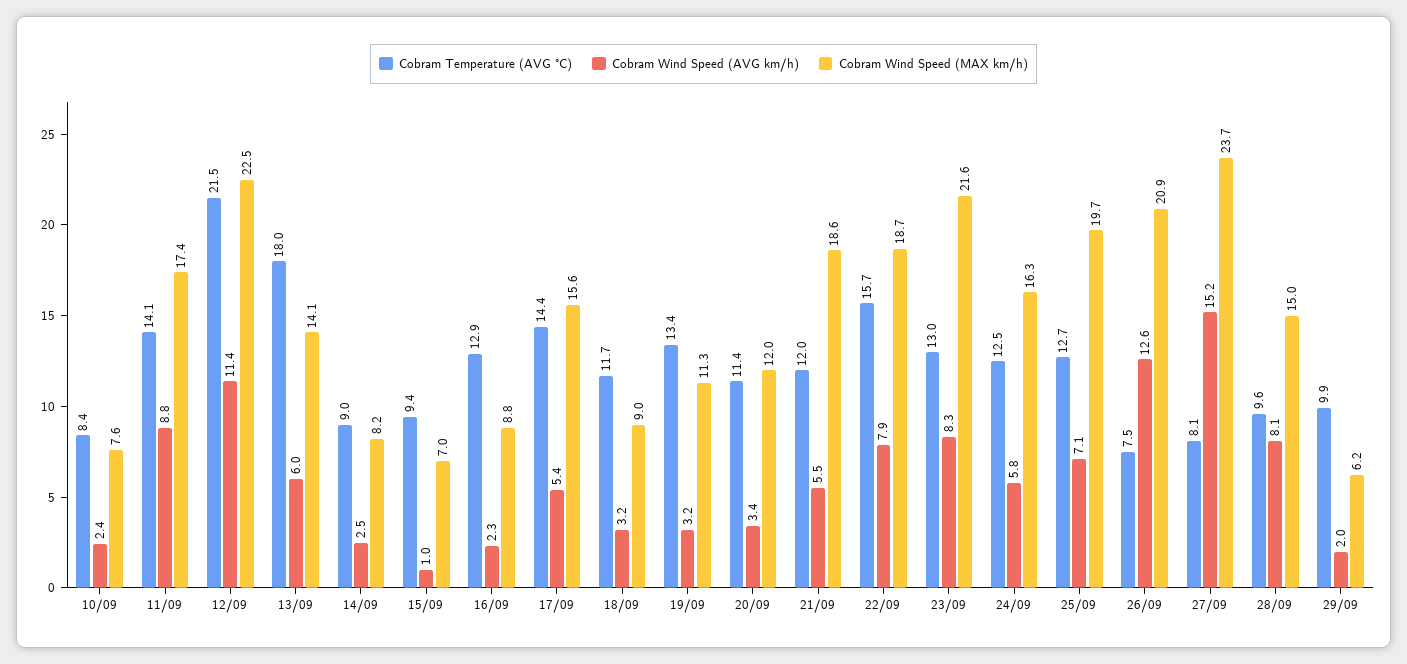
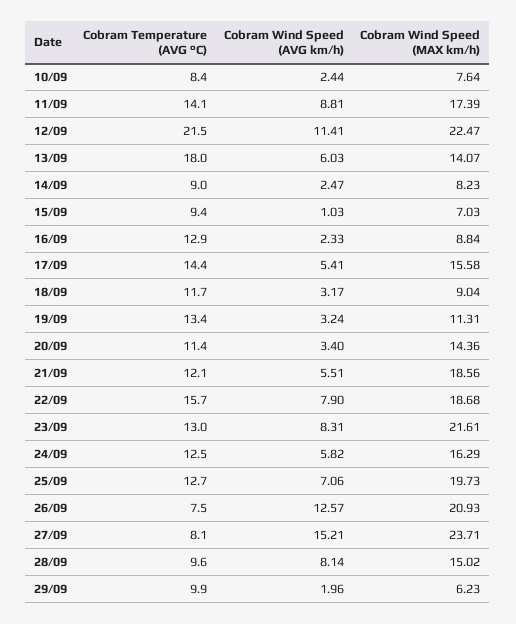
Cobram Wind Speed (MAX km/h), 20/09: 12 -> 14.36
Cobram Temperature (AVG °C), 21/09: 12 -> 12.1

